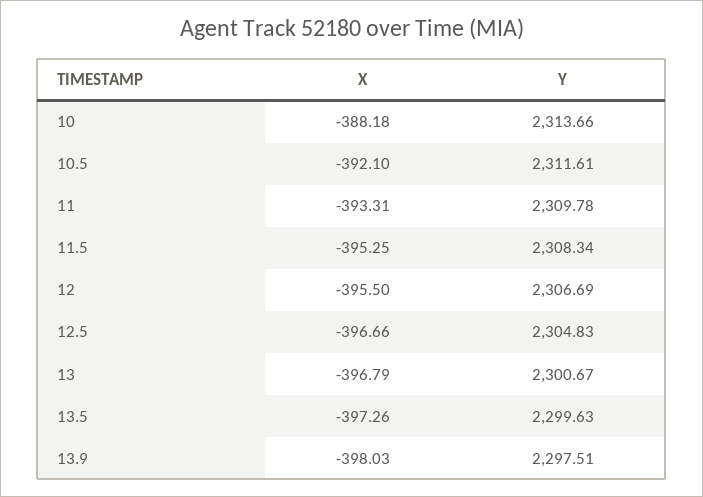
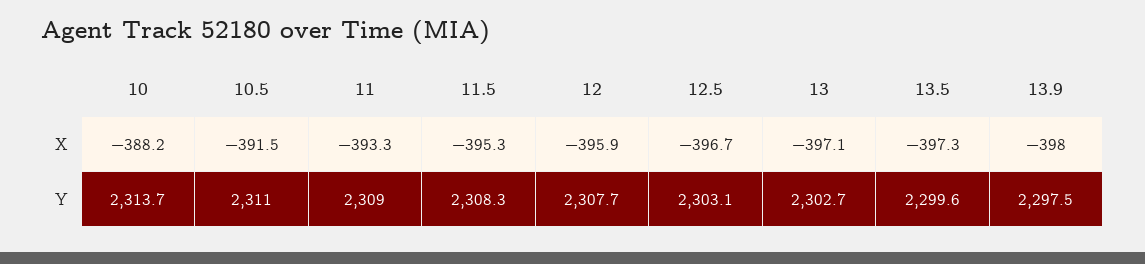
X, 10.5: -392.1 -> -391.5
Y, 10.5: 2311.61 -> 2311
Y, 11: 2309.78 -> 2309
X, 12: -395.5 -> -395.9
Y, 12: 2306.69 -> 2307.7
Y, 12.5: 2304.83 -> 2303.1
X, 13: -396.79 -> -397.1
Y, 13: 2300.67 -> 2302.7

